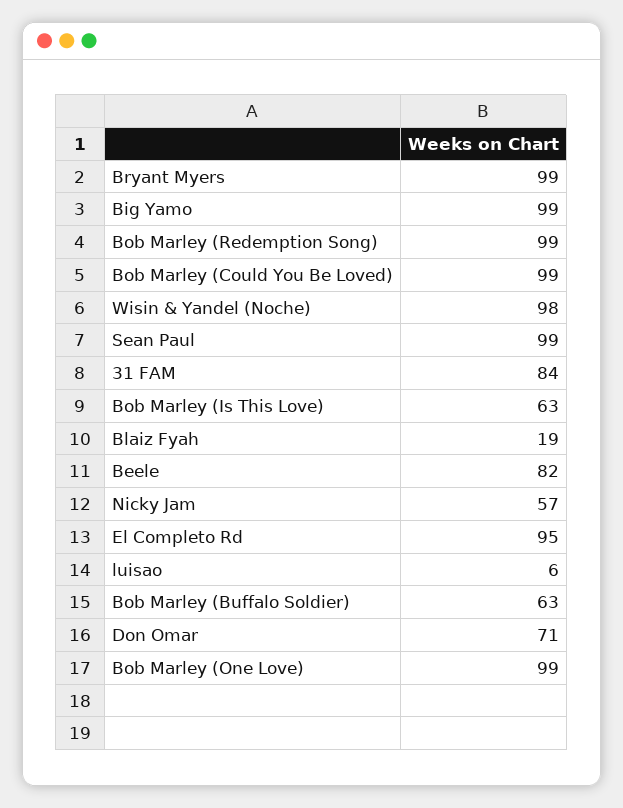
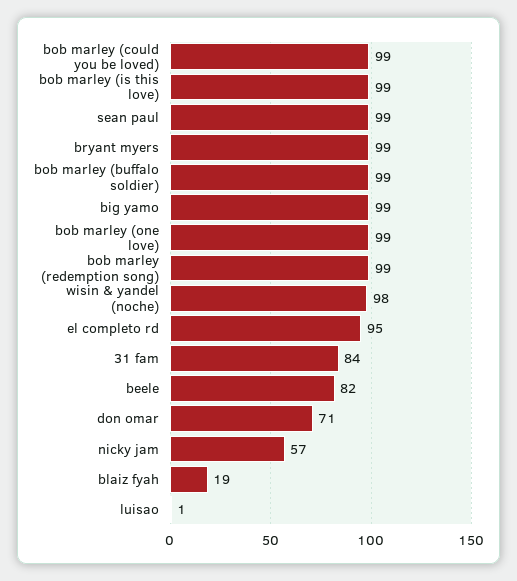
Bob Marley (Is This Love): 63 -> 99
luisao: 6 -> 1
Bob Marley (Buffalo Soldier): 63 -> 99

